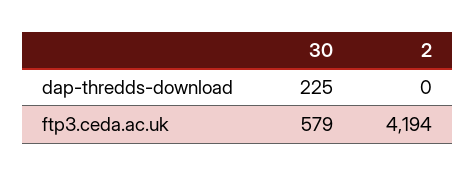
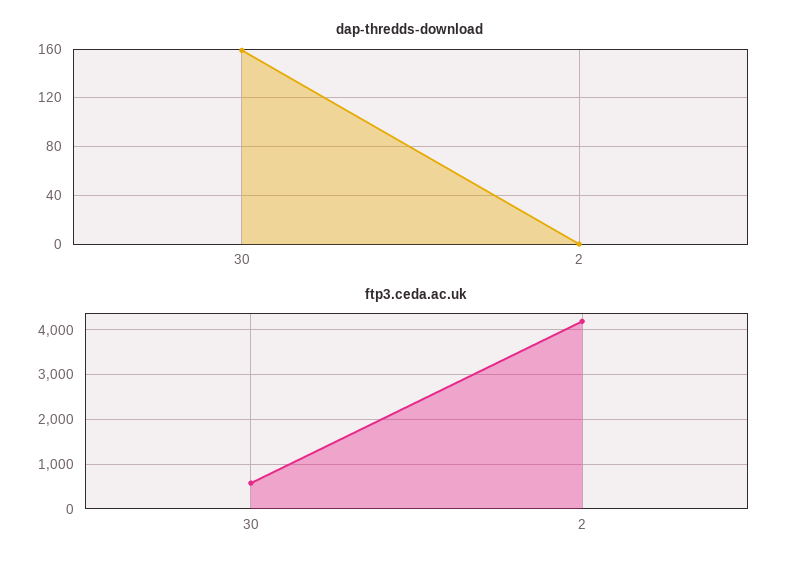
dap-thredds-download, 30: 225 -> 160

